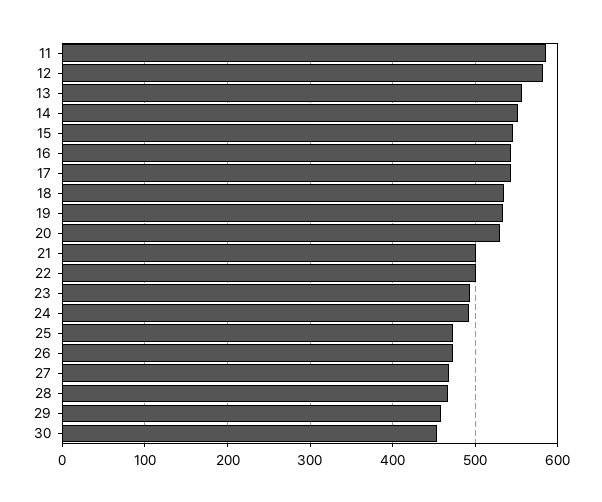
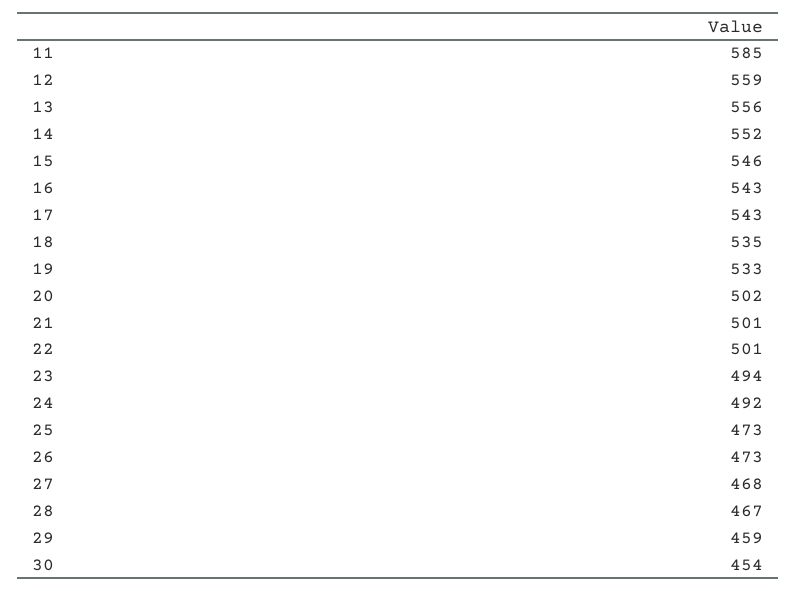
12: 580 -> 559
20: 530 -> 502

